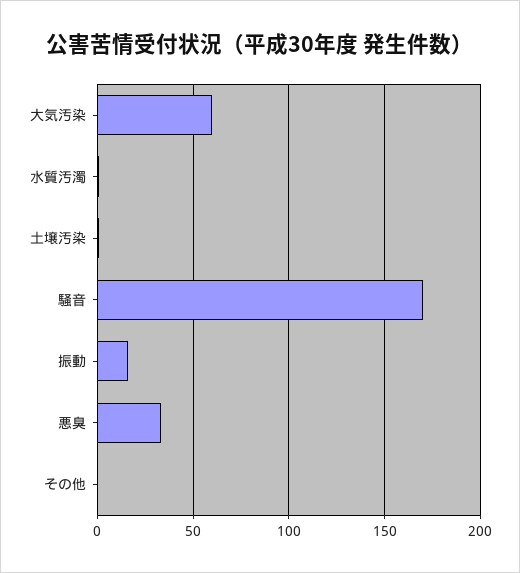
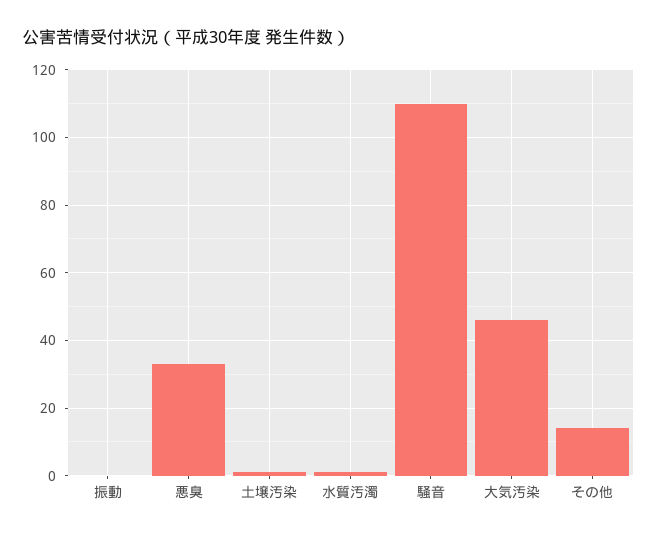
大気汚染: 60 -> 45
騒音: 170 -> 110
振動: 15 -> 0
その他: 0 -> 15

